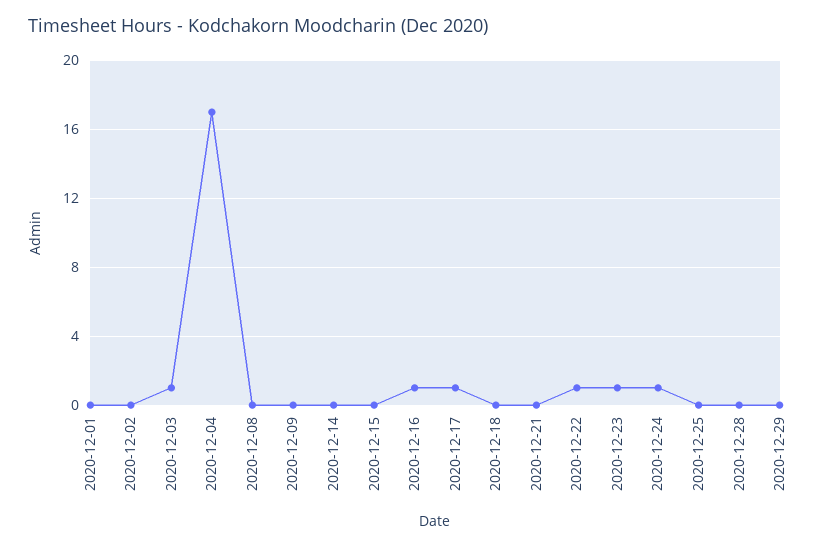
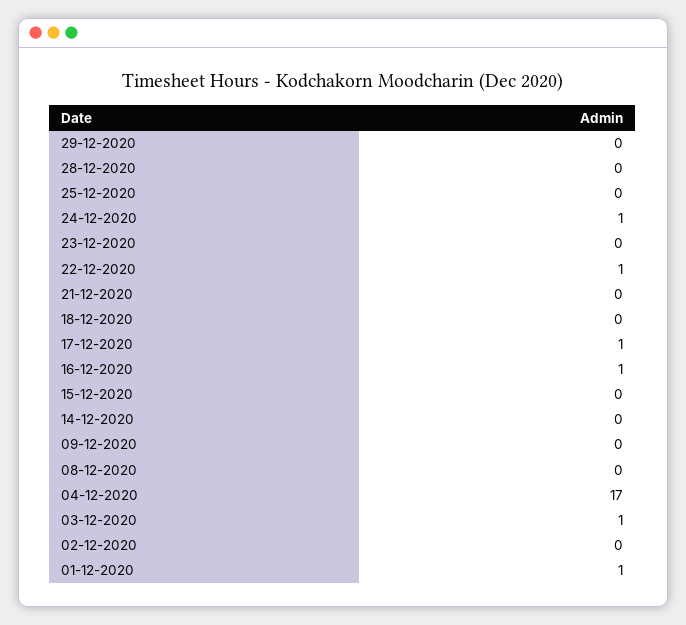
2020-12-01: 0 -> 1
2020-12-23: 1 -> 0

